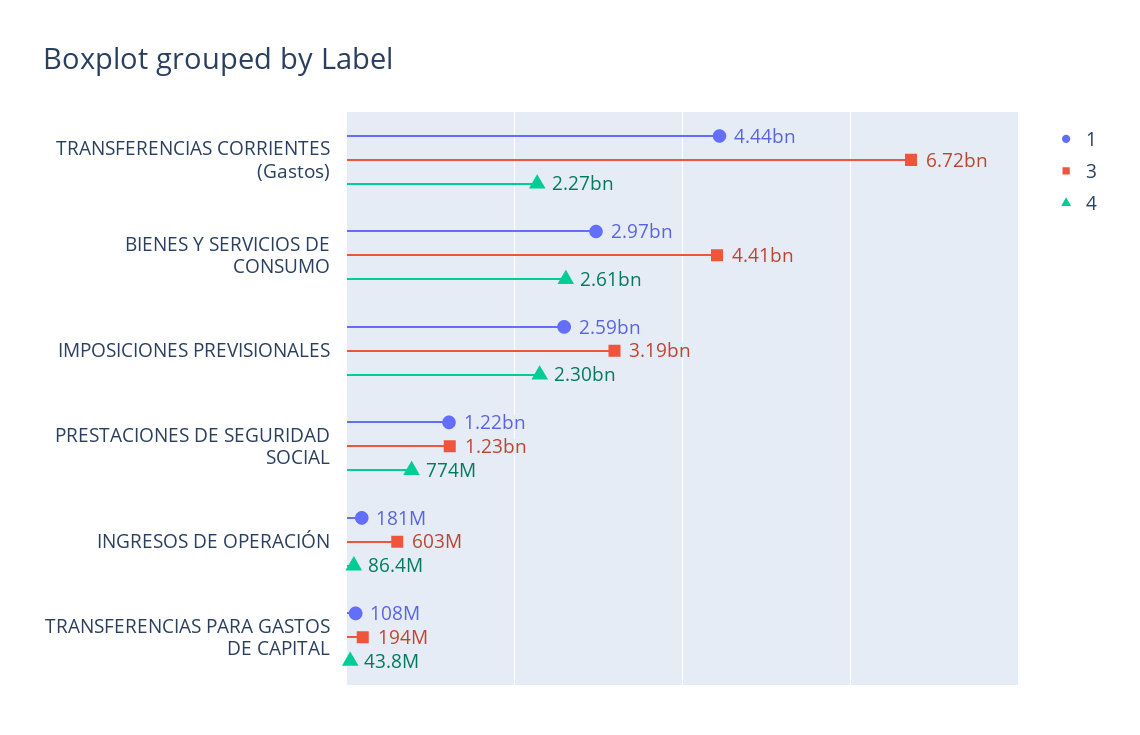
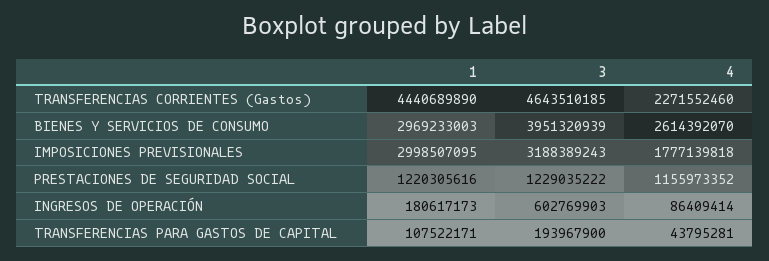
3, TRANSFERENCIAS CORRIENTES (Gastos): 6720000000 -> 4643510185
3, BIENES Y SERVICIOS DE CONSUMO: 4410000000 -> 3951320939
1, IMPOSICIONES PREVISIONALES: 2590000000 -> 2998507095
4, IMPOSICIONES PREVISIONALES: 2300000000 -> 1777139818
4, PRESTACIONES DE SEGURIDAD SOCIAL: 774000000 -> 1155973352

